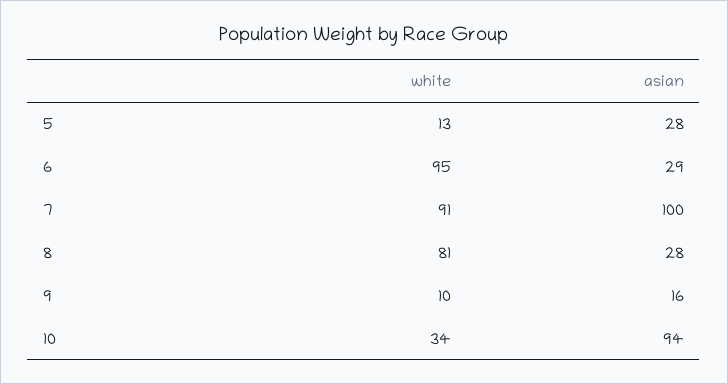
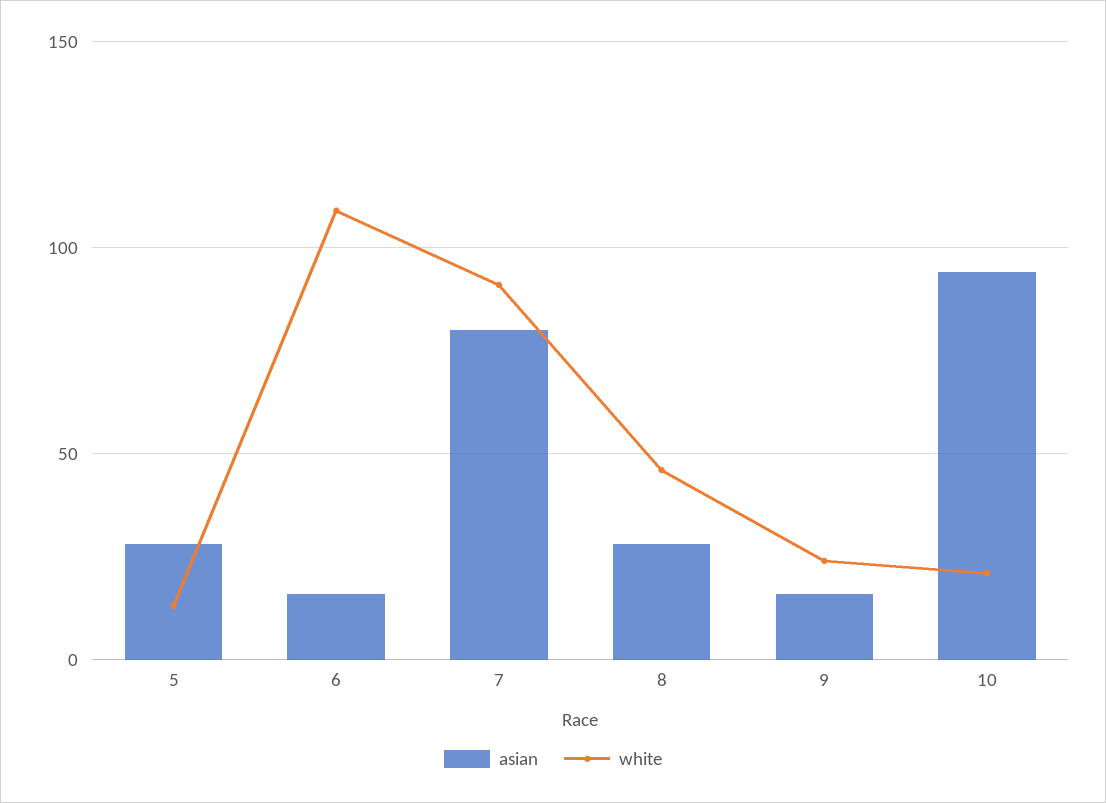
white, 6: 95 -> 110
asian, 6: 29 -> 15
asian, 7: 100 -> 80
white, 8: 81 -> 45
white, 9: 10 -> 25
white, 10: 34 -> 20

